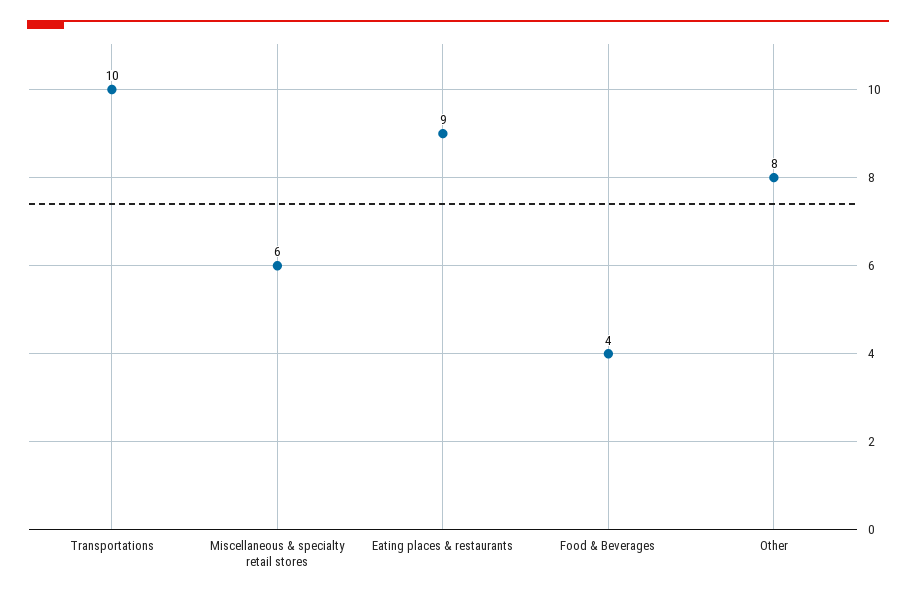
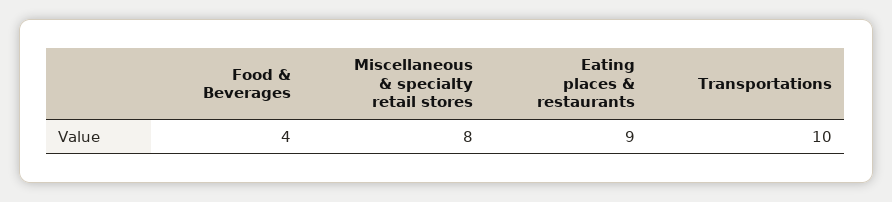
Miscellaneous & specialty retail stores: 6 -> 8
Other: 8 -> none

